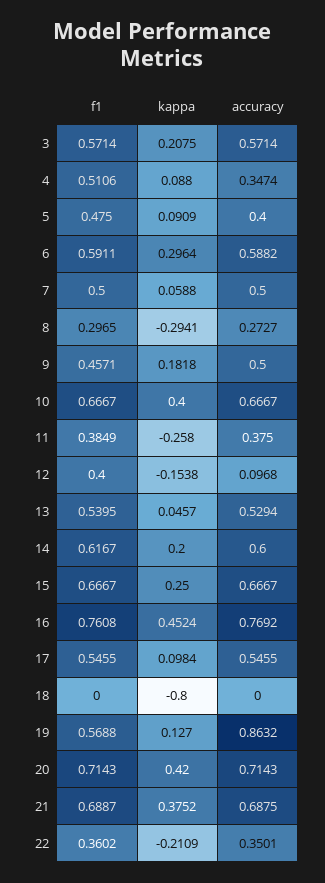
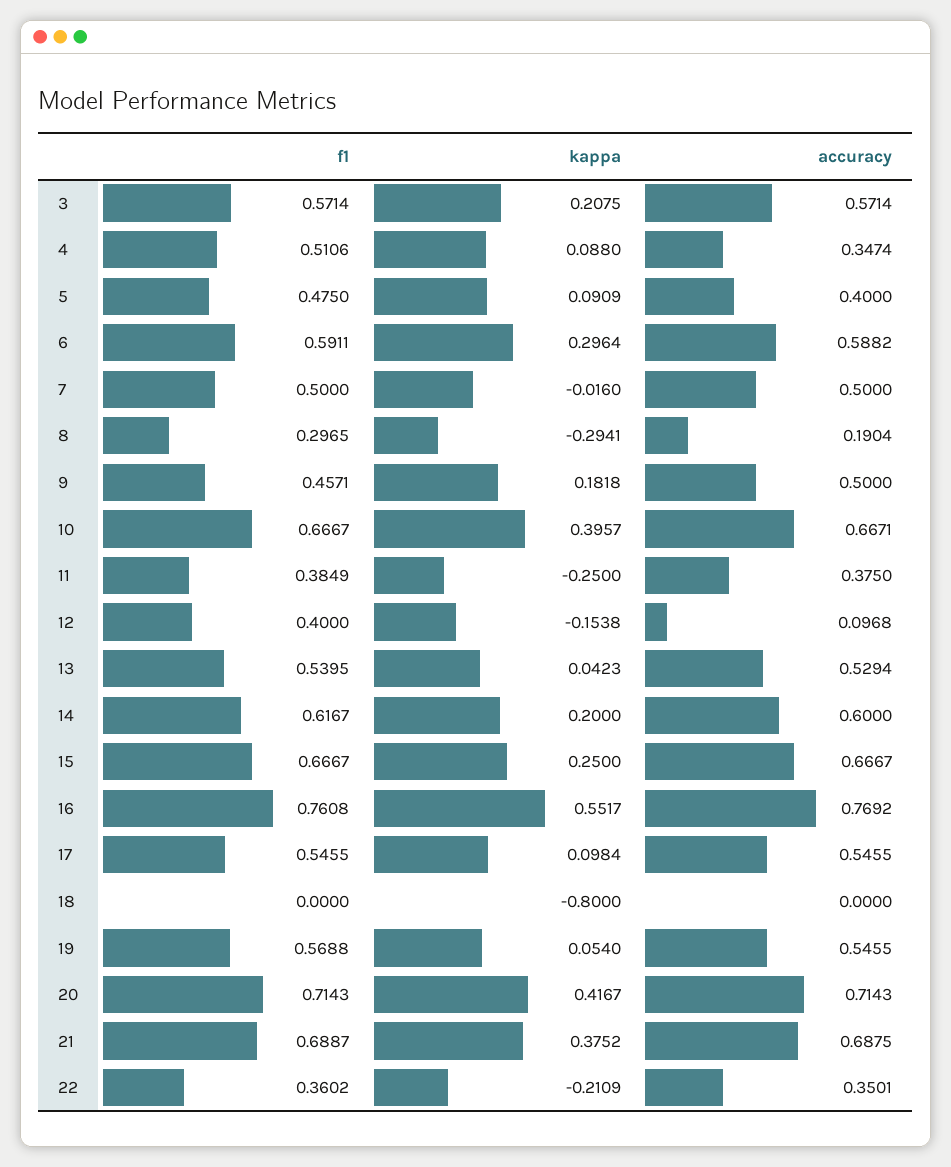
kappa, 7: 0.0588 -> -0.016
accuracy, 8: 0.2727 -> 0.1904
kappa, 10: 0.4 -> 0.3957
accuracy, 10: 0.6667 -> 0.6671
kappa, 11: -0.258 -> -0.25
kappa, 13: 0.0457 -> 0.0423
kappa, 16: 0.4524 -> 0.5517
kappa, 19: 0.127 -> 0.054
accuracy, 19: 0.8632 -> 0.5455
kappa, 20: 0.42 -> 0.4167

